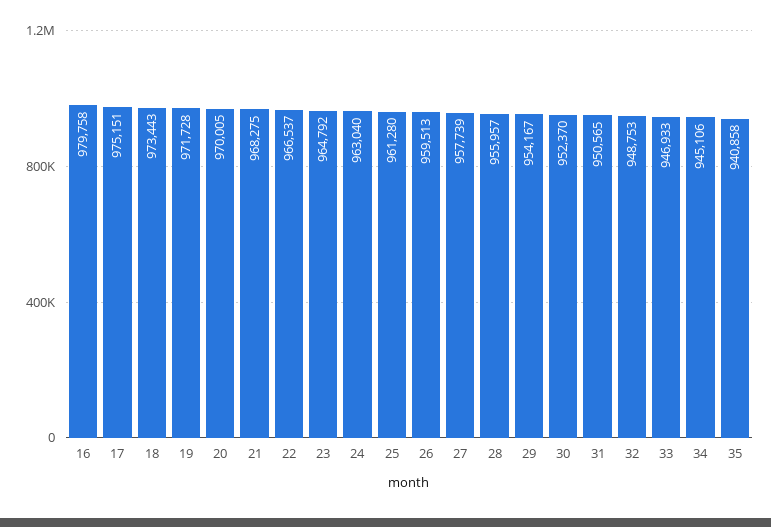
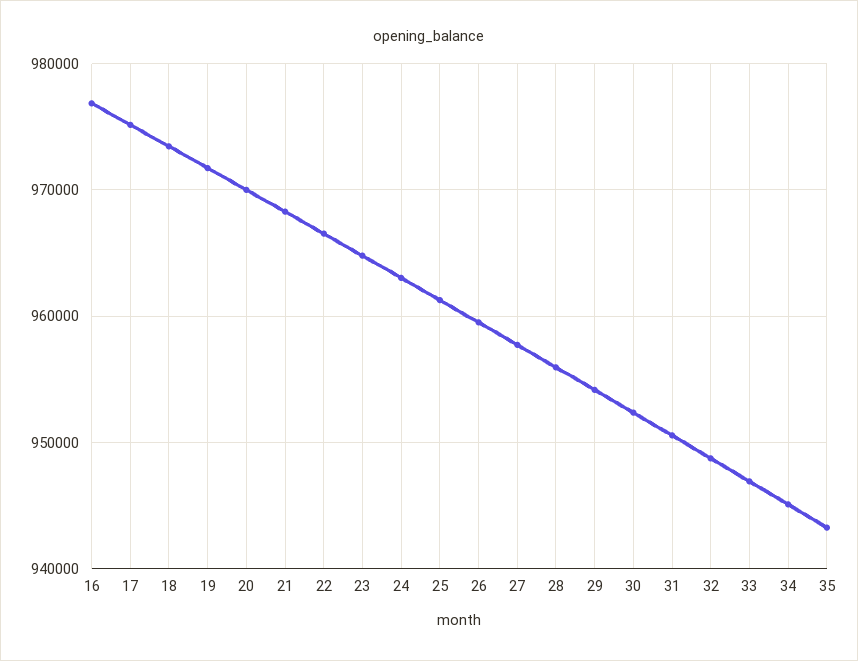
16: 979758 -> 977000
35: 940858 -> 943000

